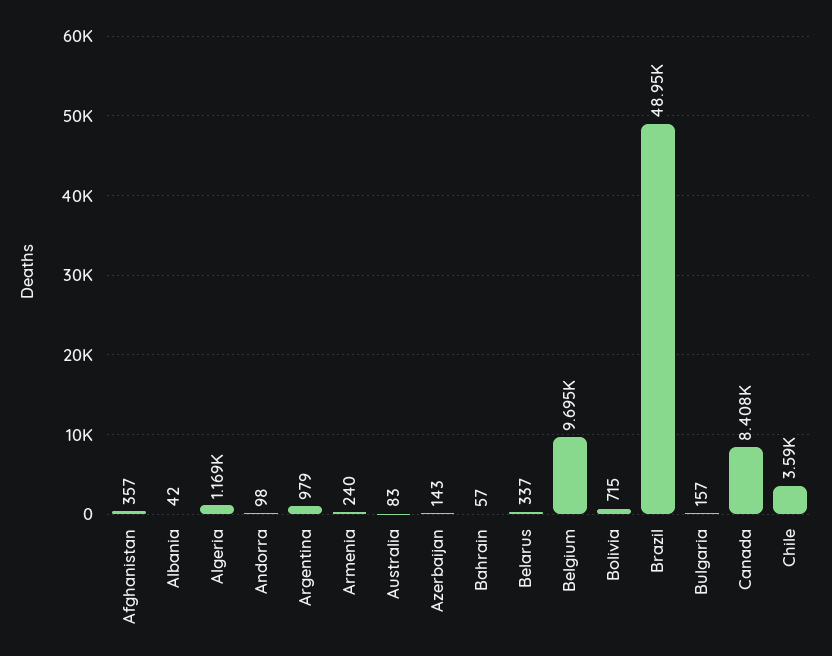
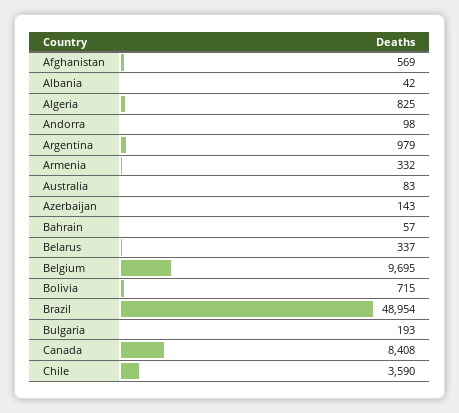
Afghanistan: 357 -> 569
Algeria: 1169 -> 825
Armenia: 240 -> 332
Bulgaria: 157 -> 193

